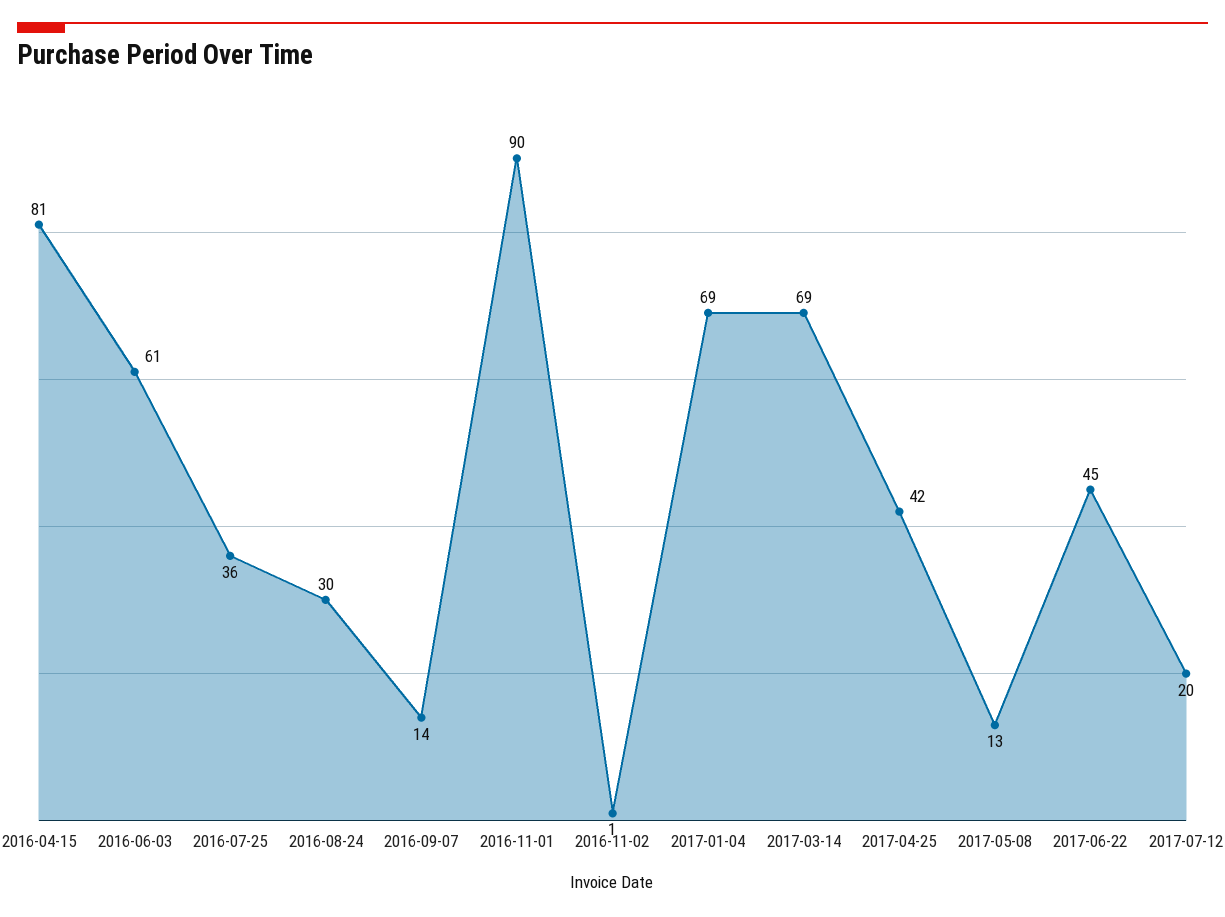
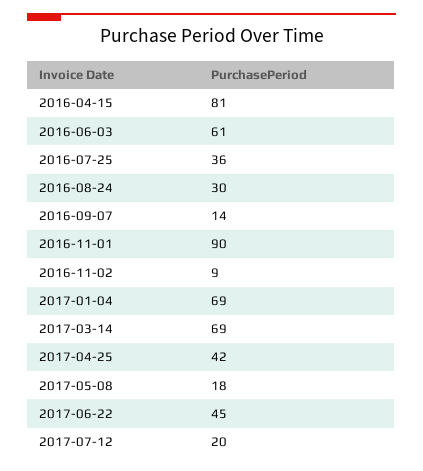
2016-11-02: 1 -> 9
2017-05-08: 13 -> 18

